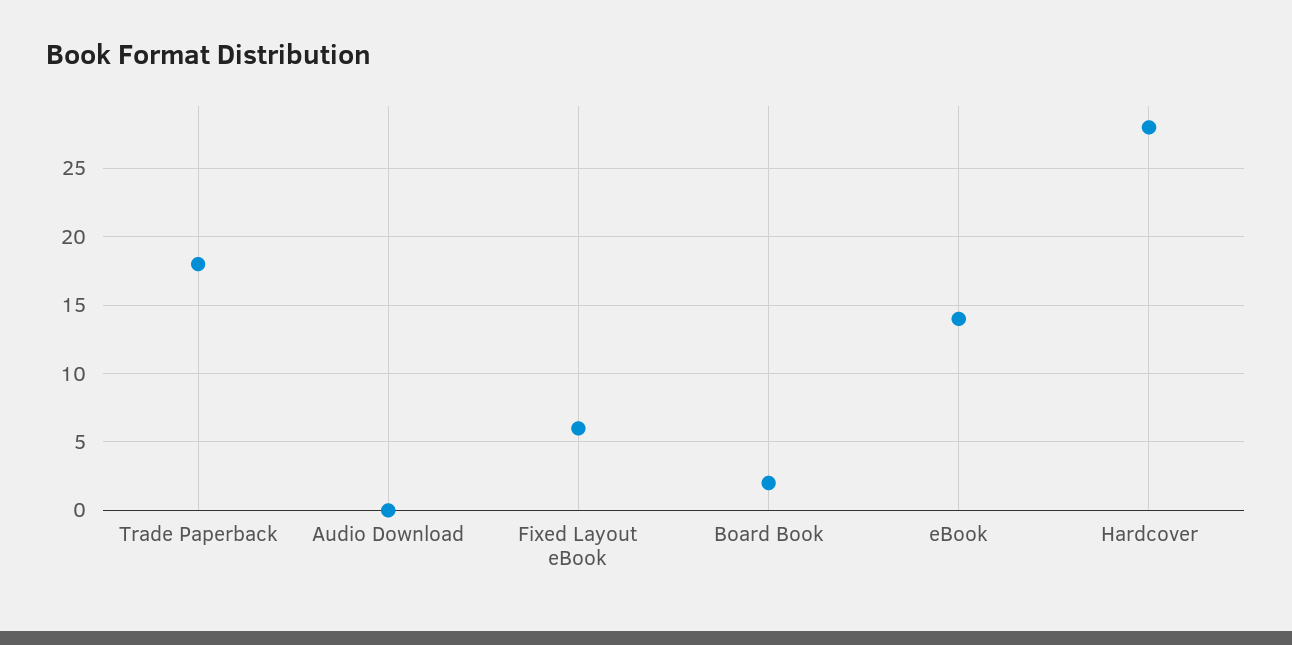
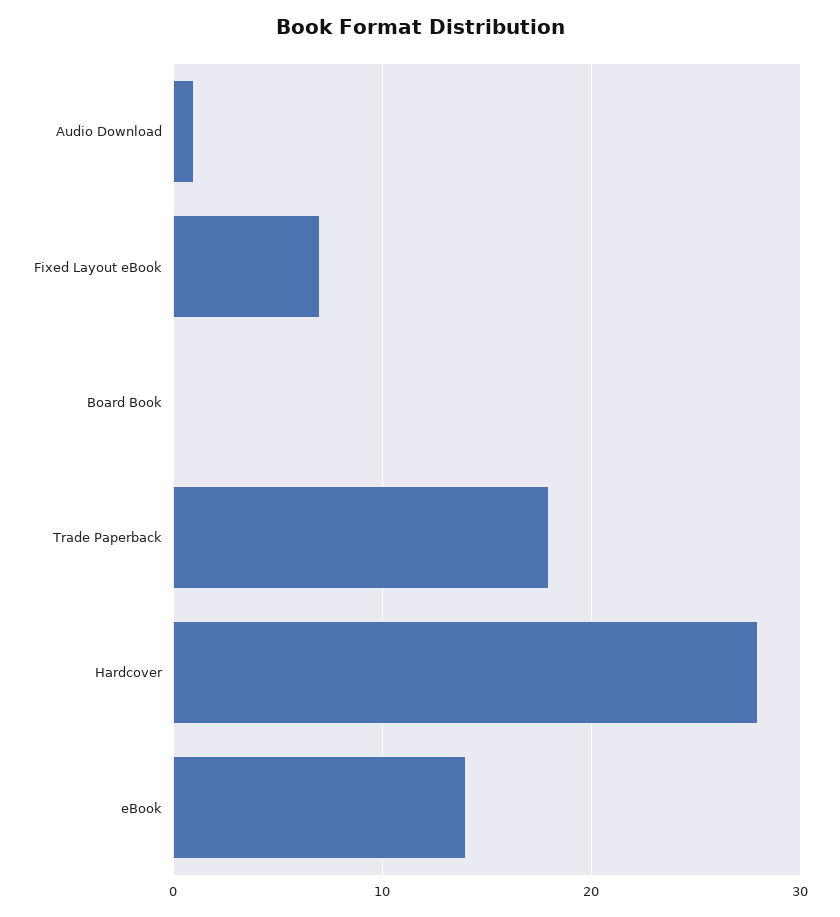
Audio Download: 0 -> 1
Fixed Layout eBook: 6 -> 7
Board Book: 2 -> 0

